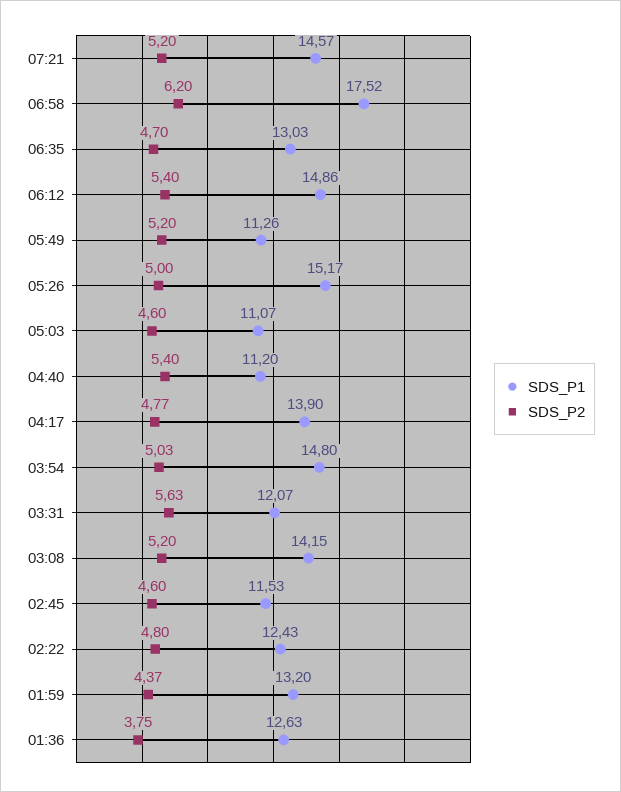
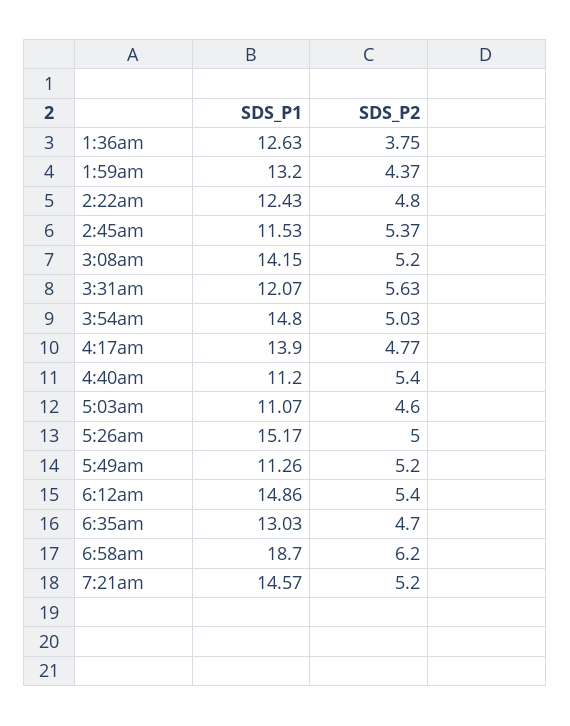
SDS_P1, 06:58: 17.52 -> 18.7
SDS_P2, 02:45: 4.6 -> 5.37

